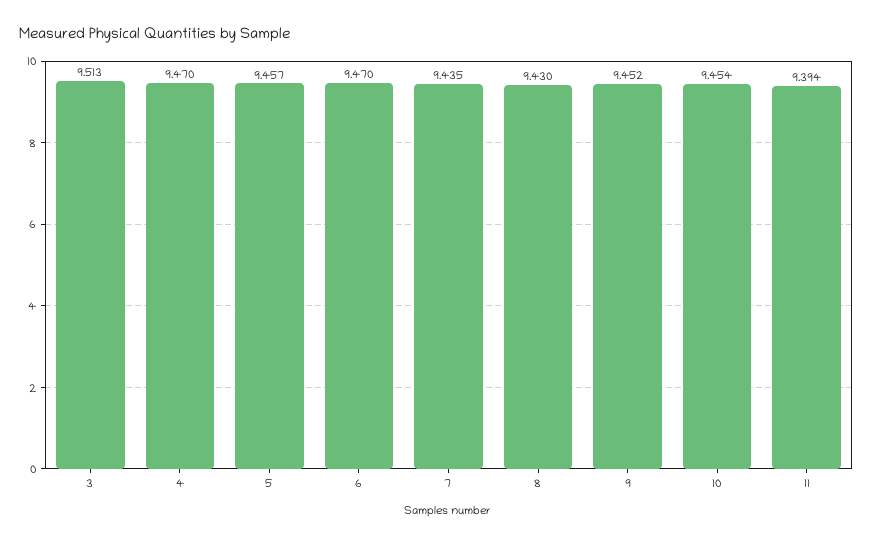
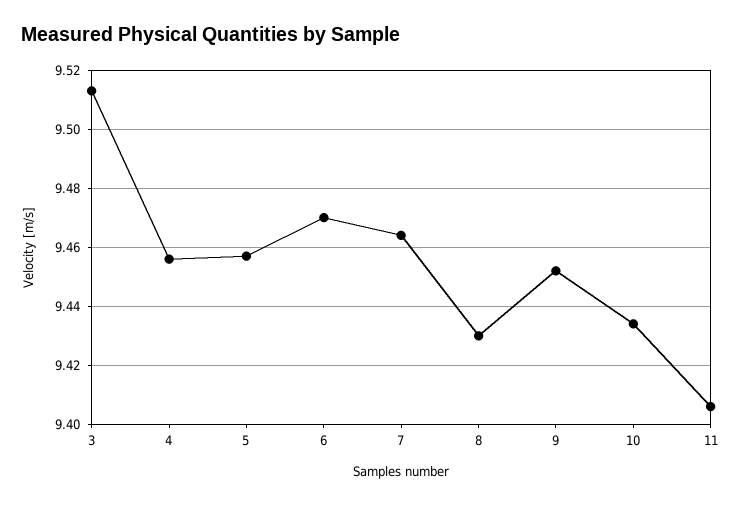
4: 9.47 -> 9.455
7: 9.435 -> 9.465
10: 9.454 -> 9.435
11: 9.394 -> 9.405

